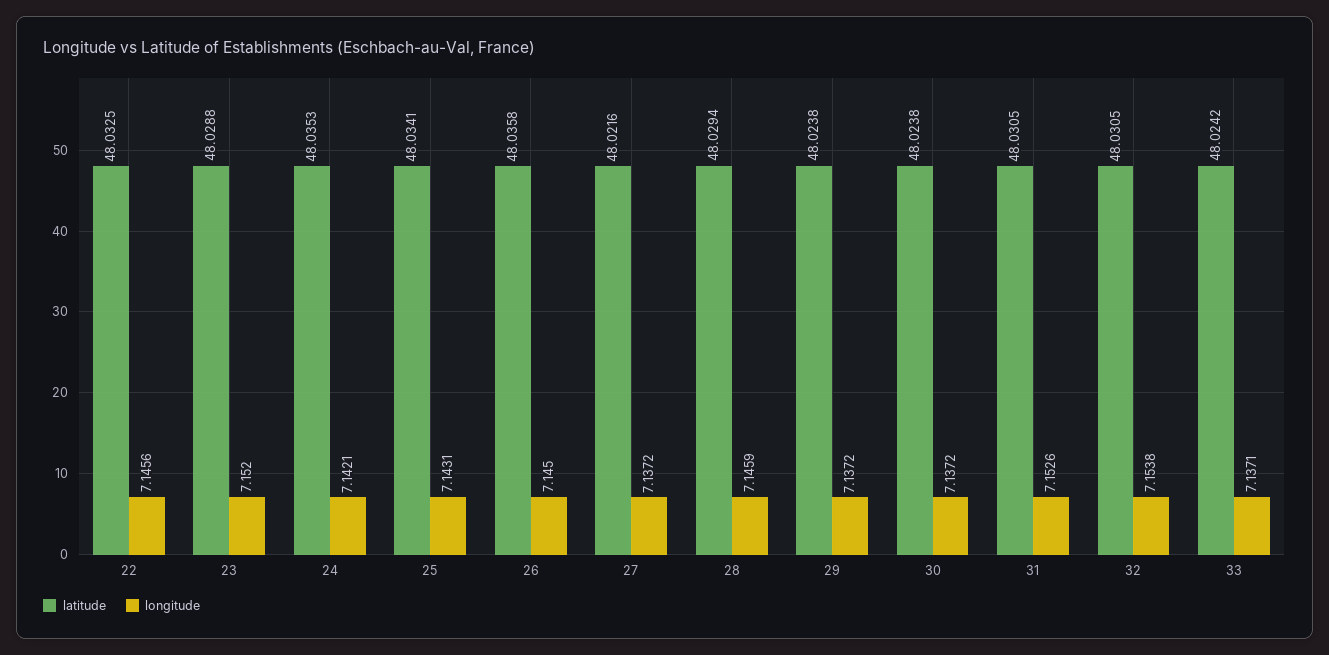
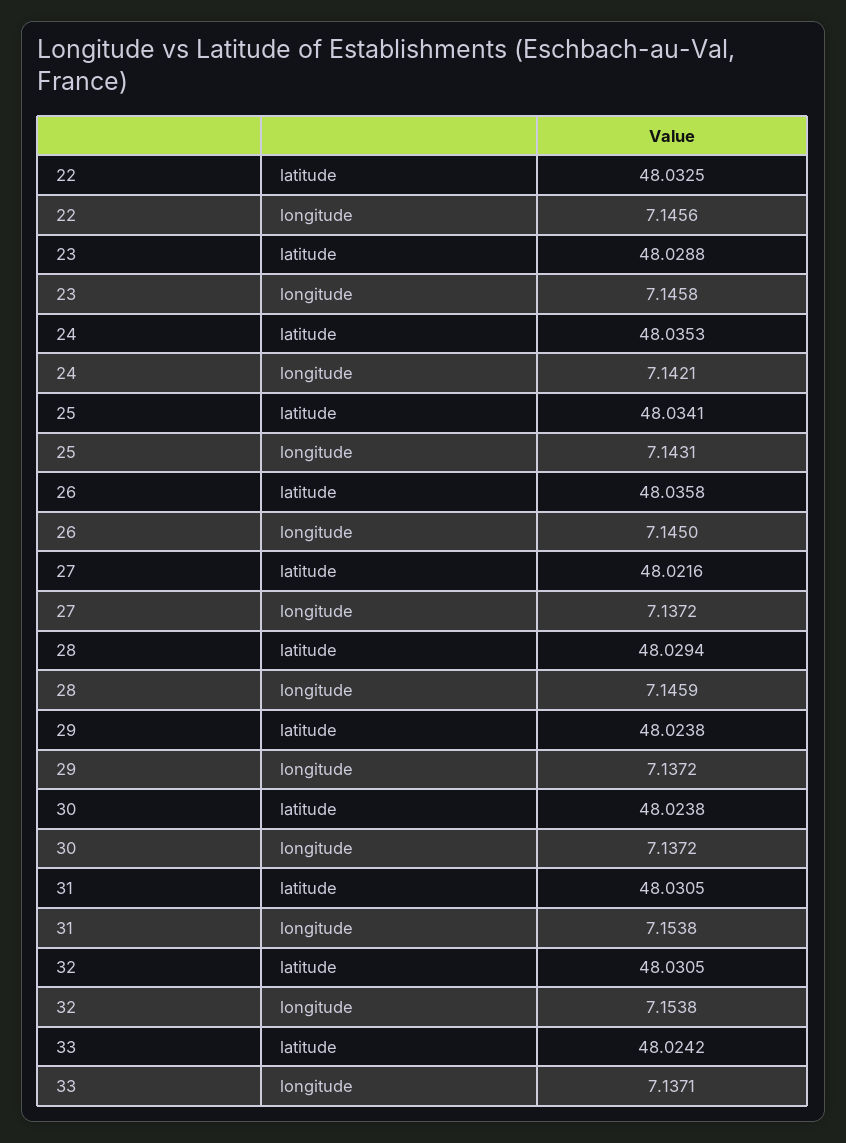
longitude, 23: 7.152 -> 7.1458
longitude, 31: 7.1526 -> 7.1538

